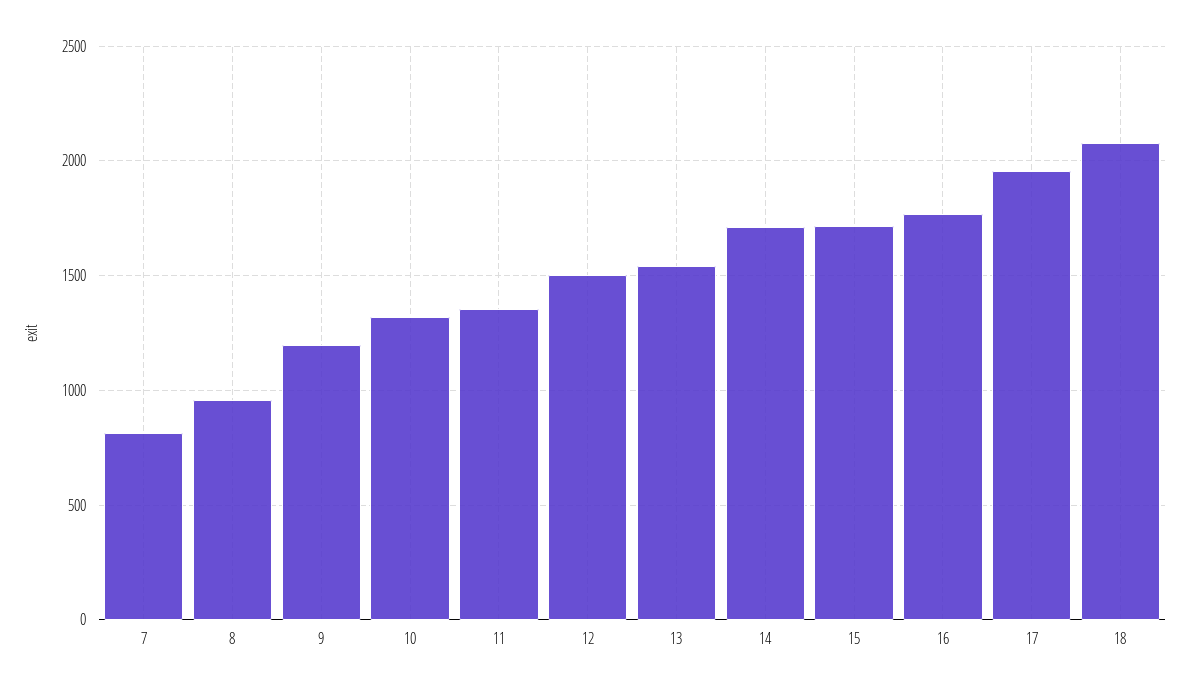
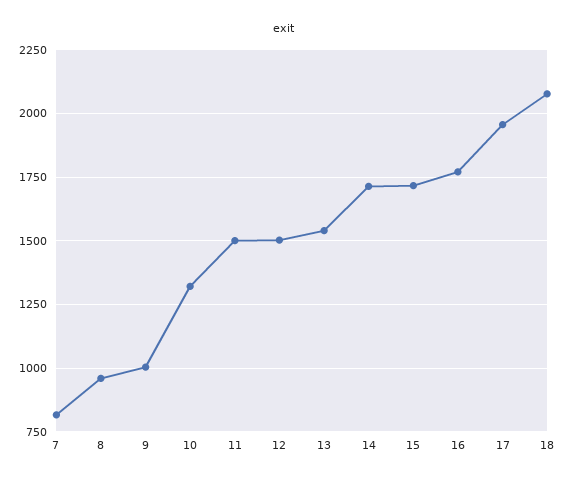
9: 1200 -> 1000
11: 1350 -> 1500

